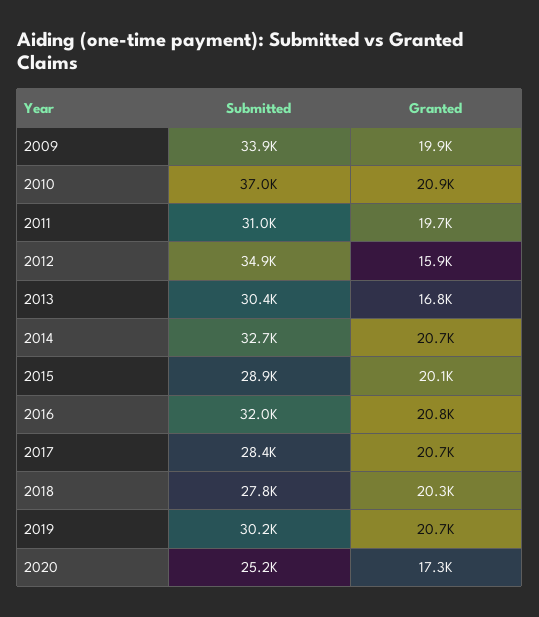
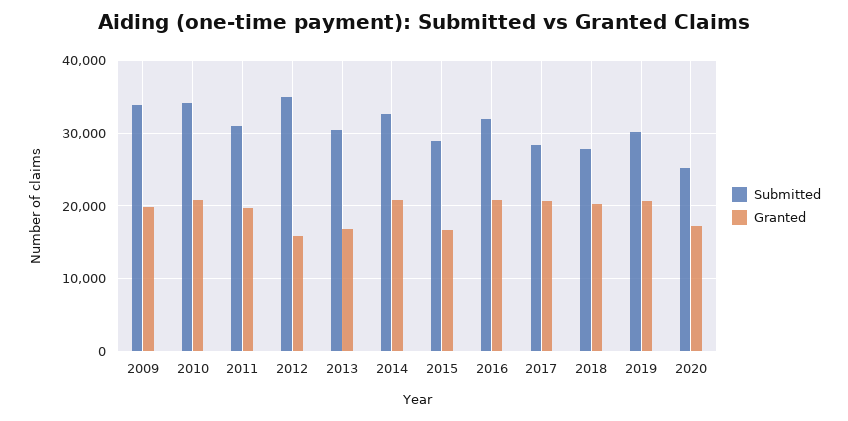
Submitted, 2010: 37000 -> 34000
Granted, 2015: 20100 -> 17000

